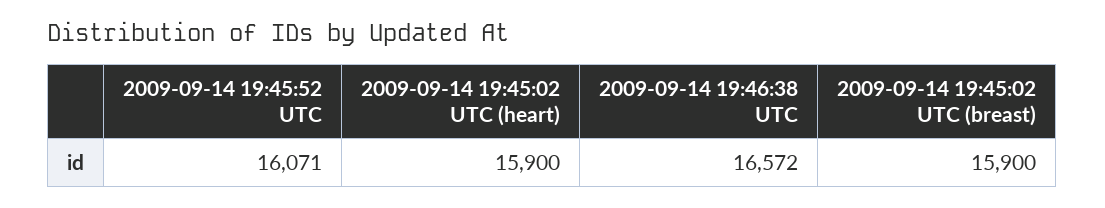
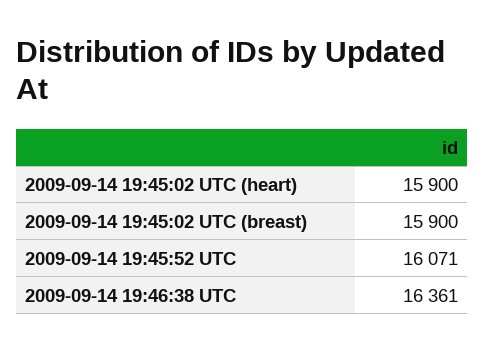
2009-09-14 19:46:38 UTC: 16572 -> 16361

